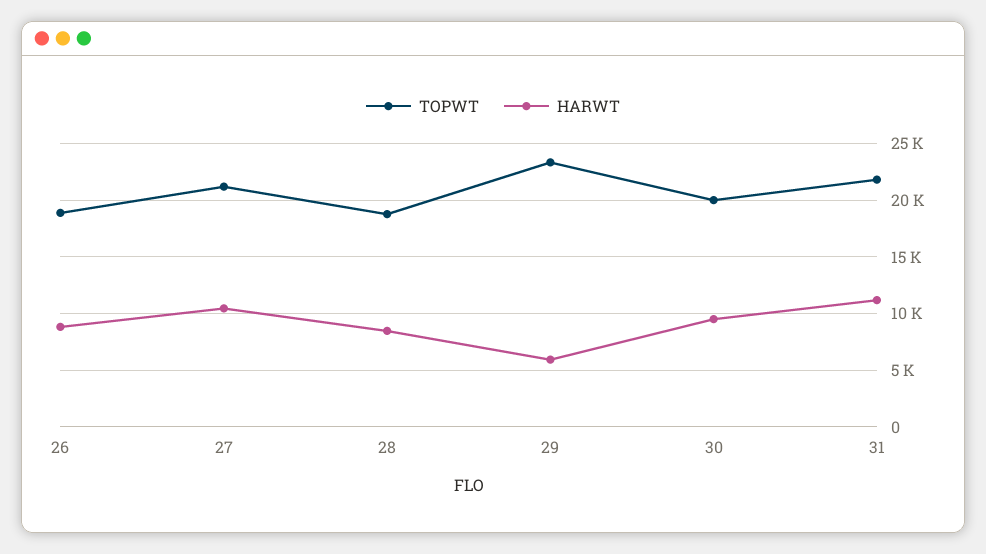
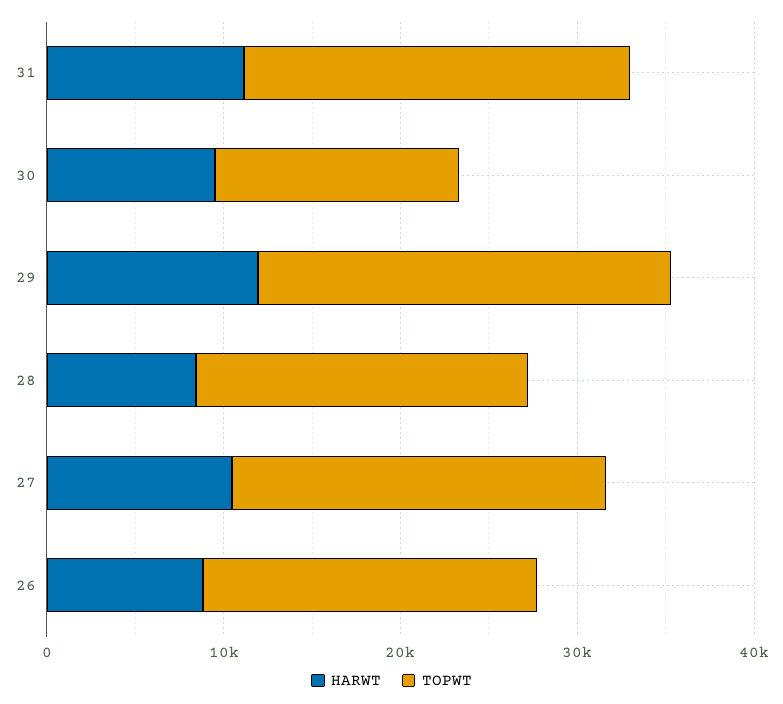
HARWT, 29: 6000 -> 12000
TOPWT, 30: 20000 -> 14000

